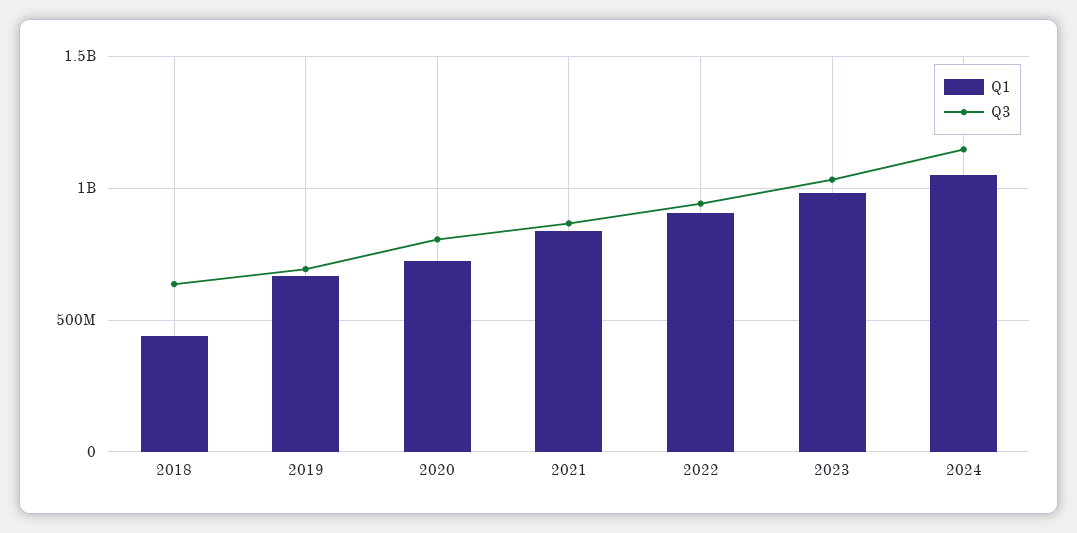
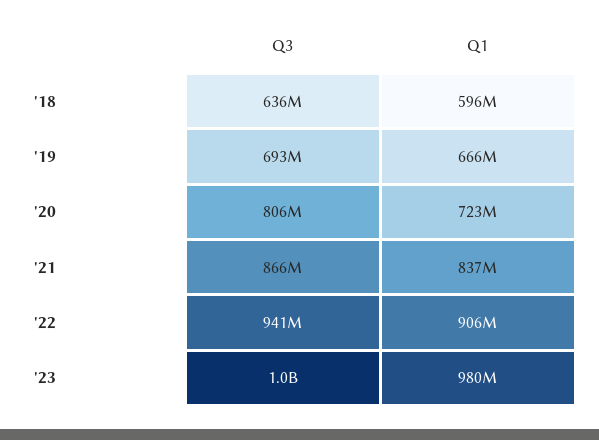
Q1, 2018: 450000000 -> 596000000
Q1, 2024: 1050000000 -> none
Q3, 2024: 1150000000 -> none

